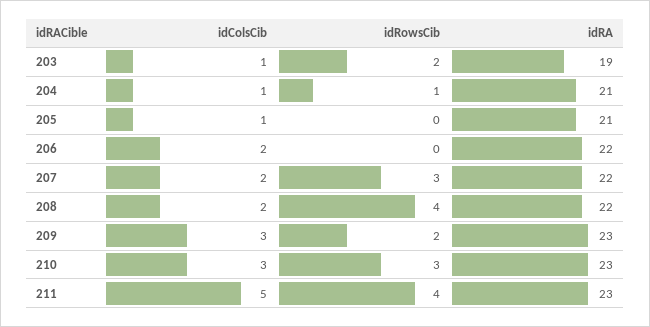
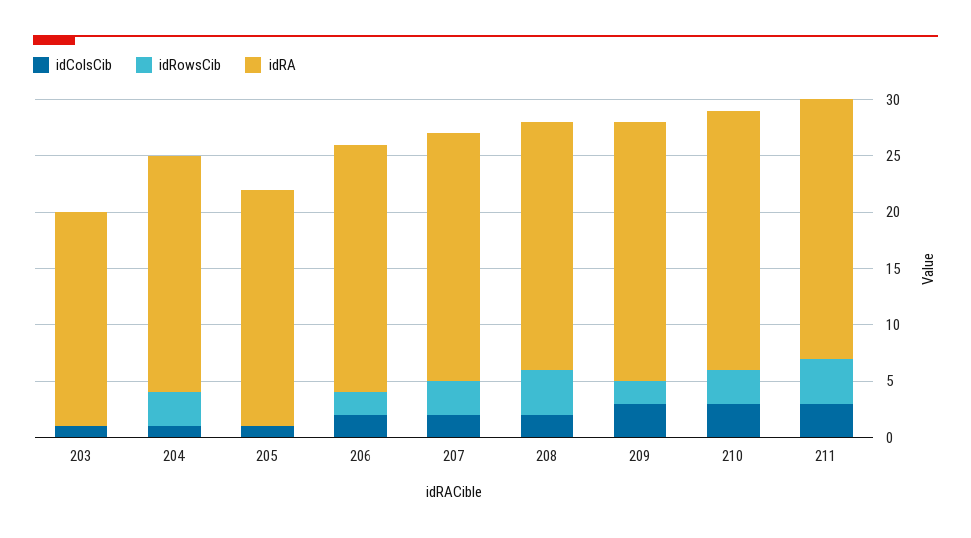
idRowsCib, 203: 2 -> 0
idRowsCib, 204: 1 -> 3
idRowsCib, 206: 0 -> 2
idColsCib, 211: 5 -> 3

